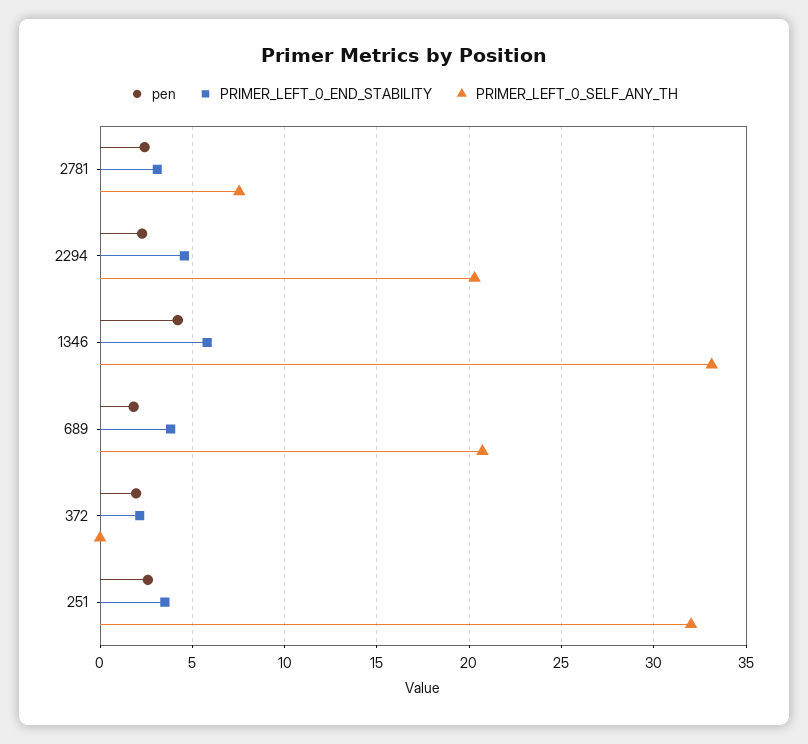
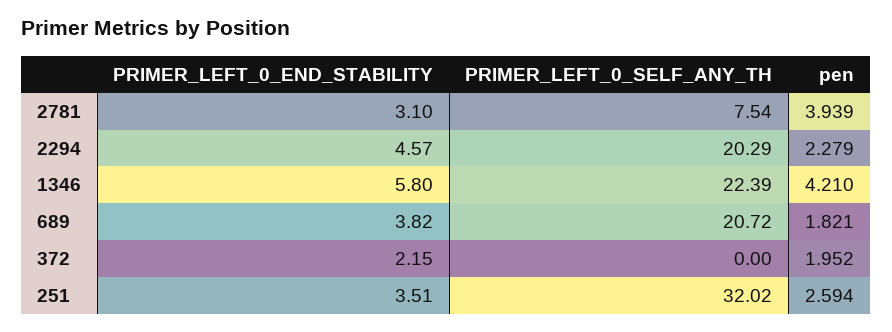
pen, 2781: 2.5 -> 3.939
PRIMER_LEFT_0_SELF_ANY_TH, 1346: 33 -> 22.39

